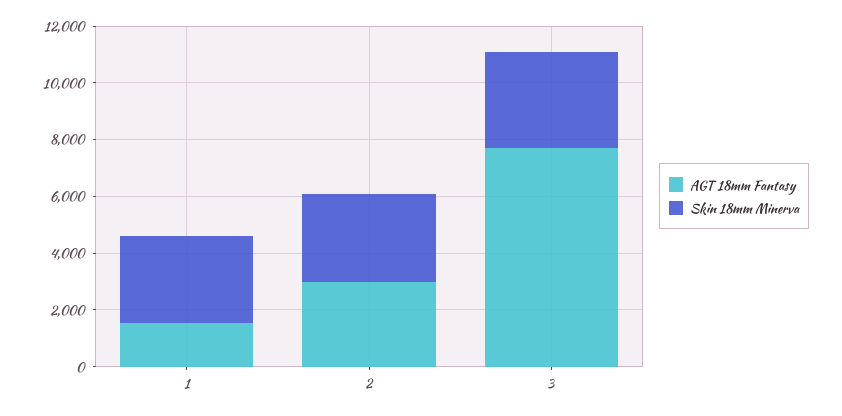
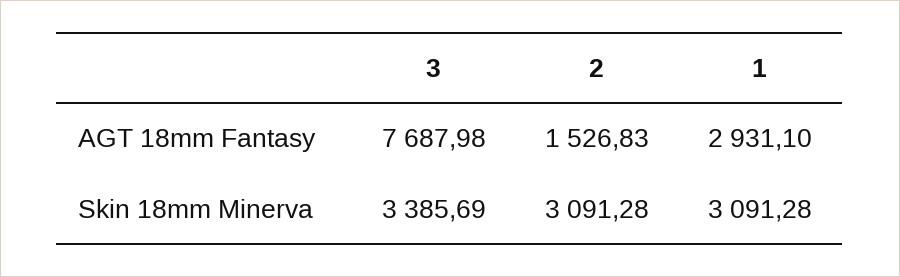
AGT 18mm Fantasy, 1: 1500 -> 2931.1
AGT 18mm Fantasy, 2: 3000 -> 1526.83

